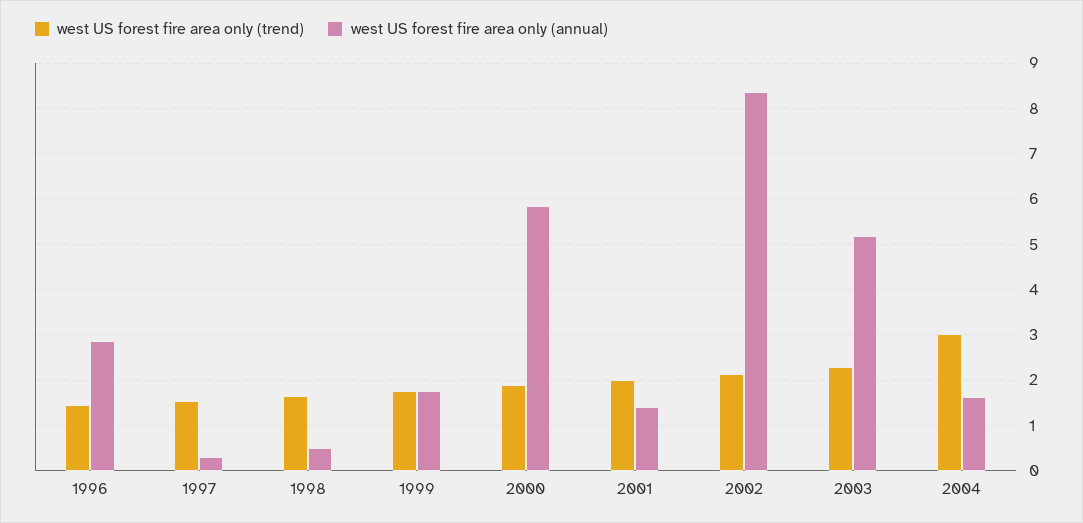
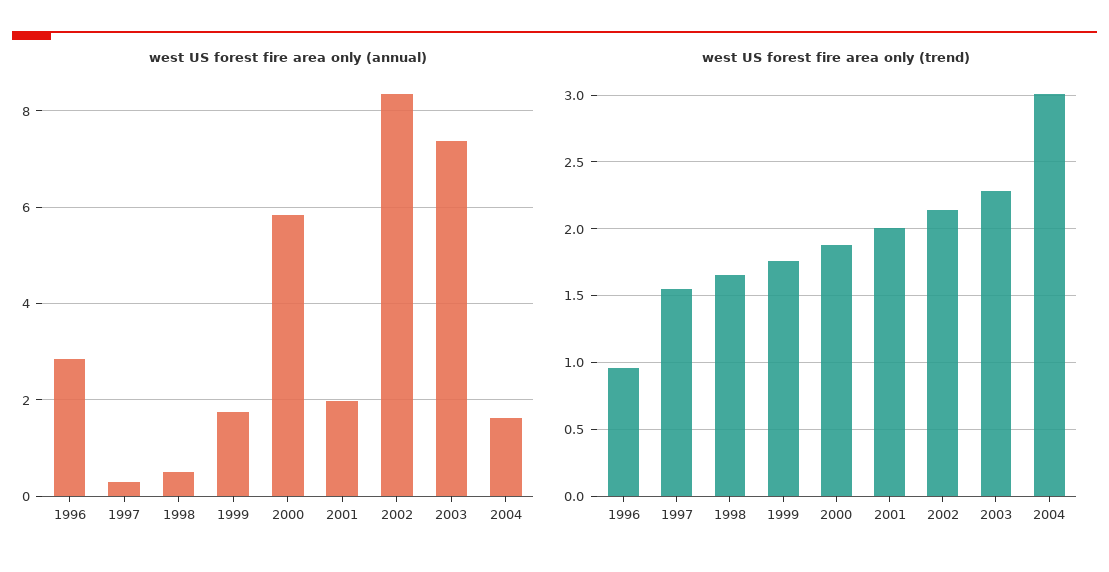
west US forest fire area only (trend), 1996: 1.4 -> 0.95
west US forest fire area only (annual), 2001: 1.4 -> 2
west US forest fire area only (annual), 2003: 5.2 -> 7.4

